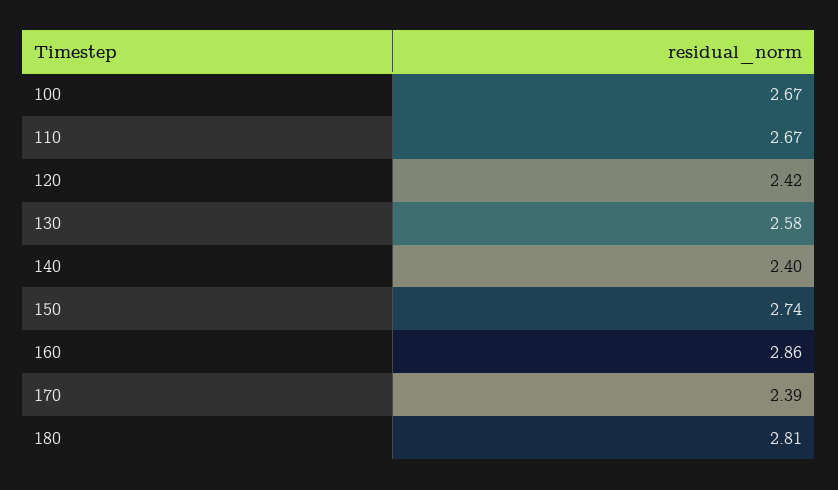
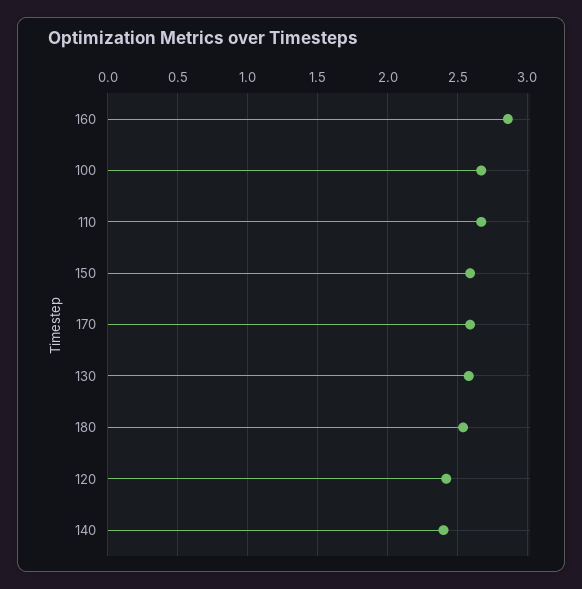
150: 2.74 -> 2.6
170: 2.39 -> 2.6
180: 2.81 -> 2.55

